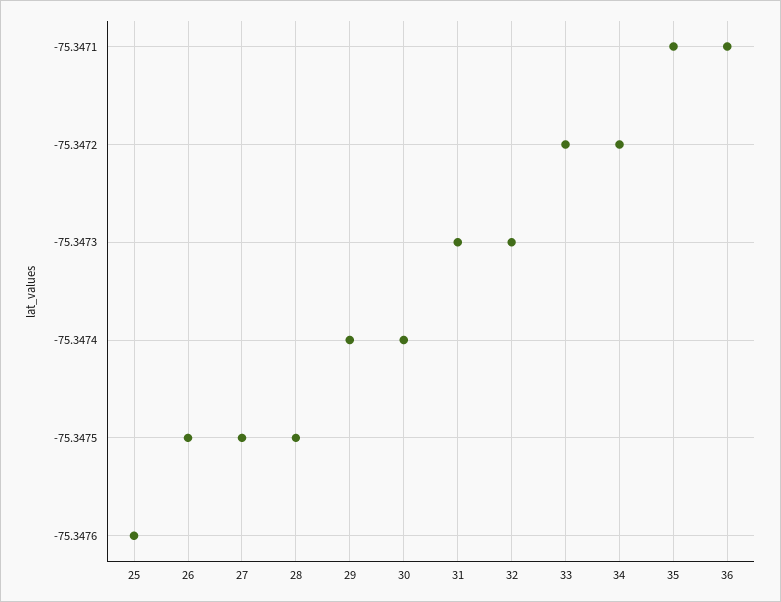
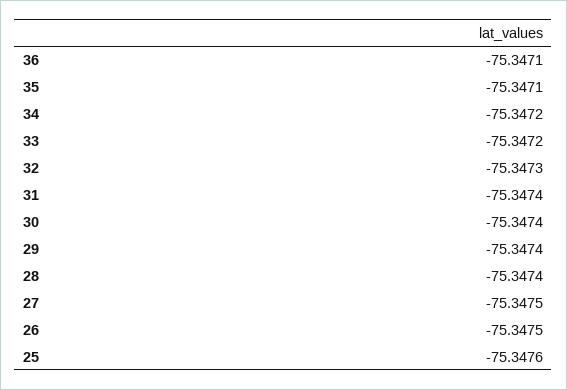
28: -75.3475 -> -75.3474
31: -75.3473 -> -75.3474

